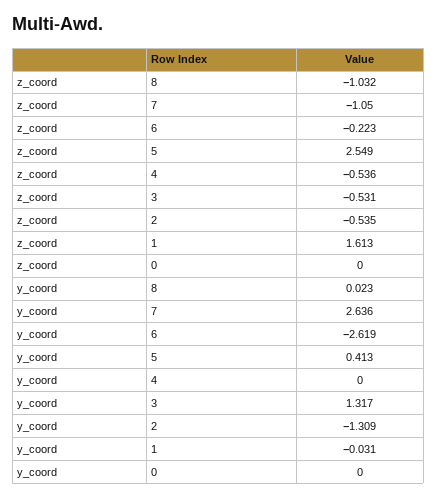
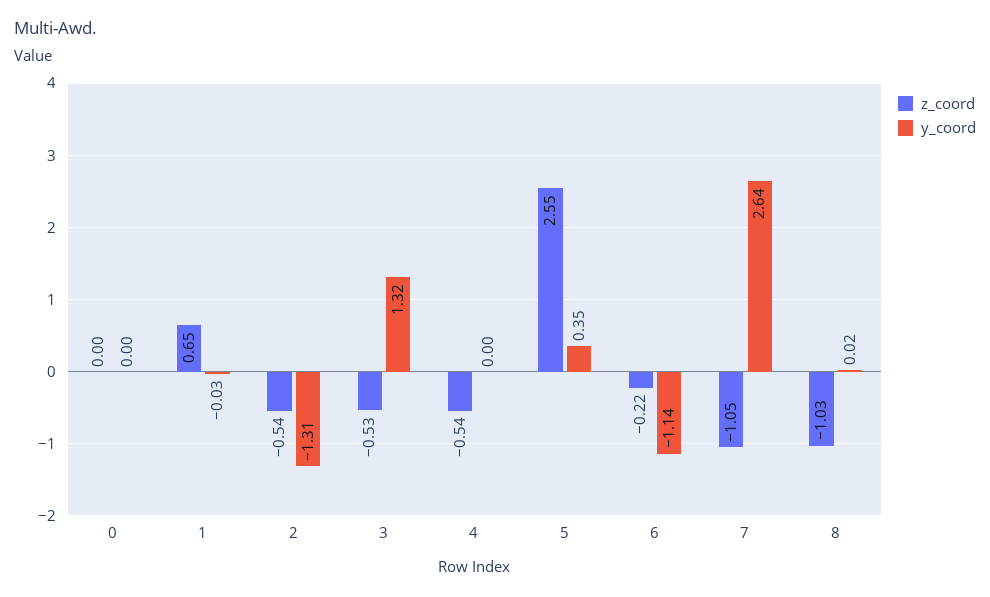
z_coord, 1: 1.613 -> 0.65
y_coord, 6: -2.619 -> -1.14
y_coord, 5: 0.413 -> 0.35

